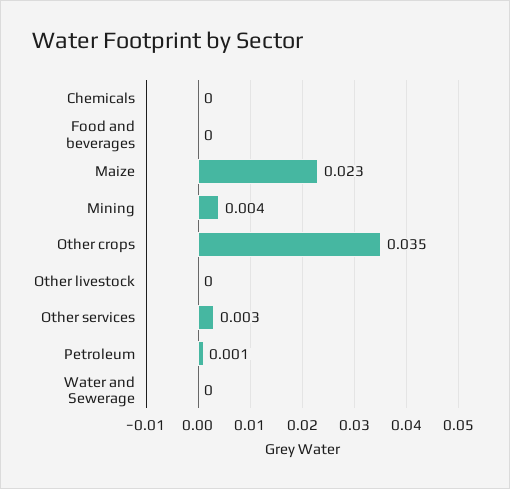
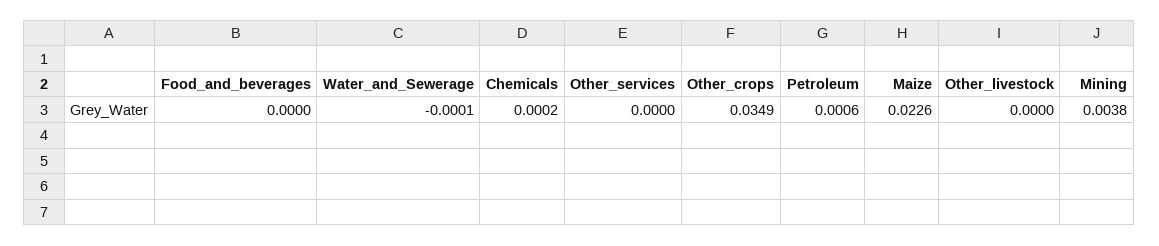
Other services: 0.003 -> 0

